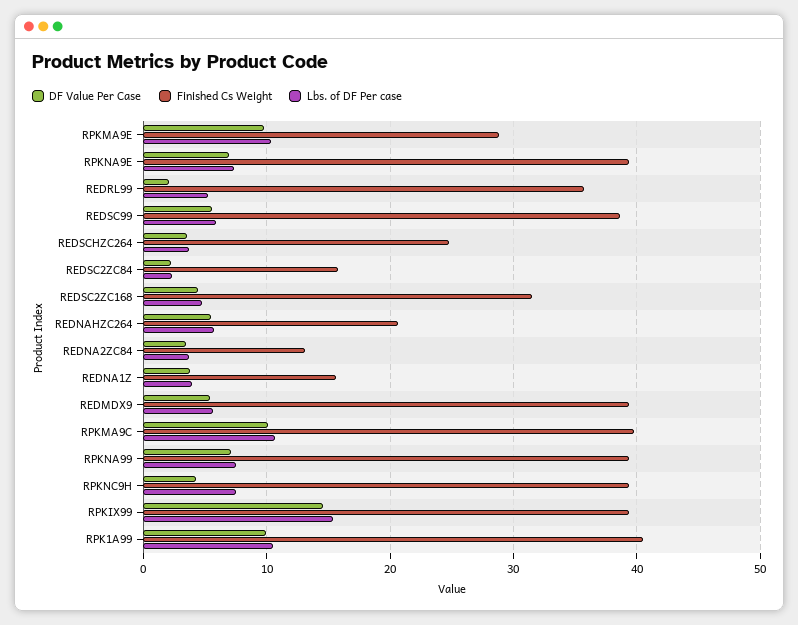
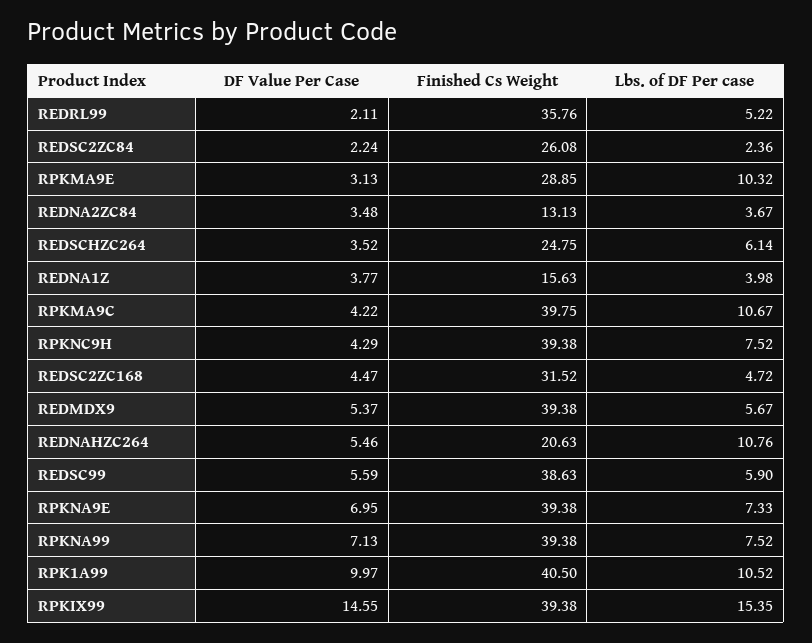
DF Value Per Case, RPKMA9E: 10 -> 3.13
Lbs. of DF Per case, REDSCHZC264: 4 -> 6.14
Finished Cs Weight, REDSC2ZC84: 16 -> 26.08
Lbs. of DF Per case, REDNAHZC264: 6 -> 10.76
DF Value Per Case, RPKMA9C: 10 -> 4.22

